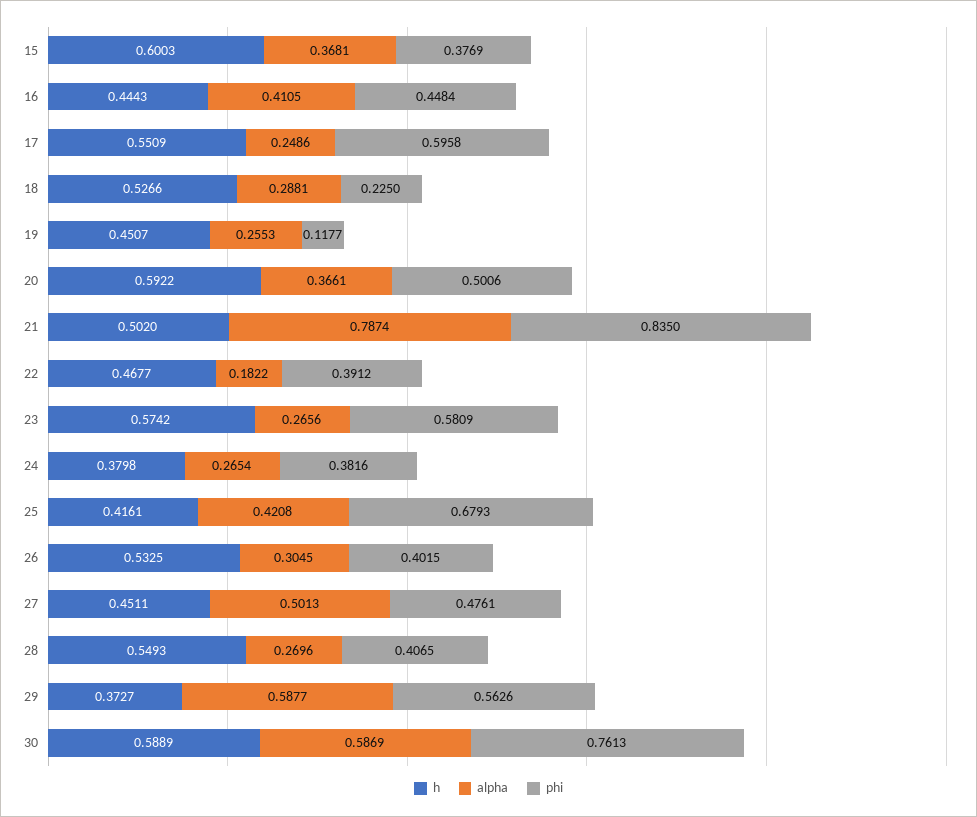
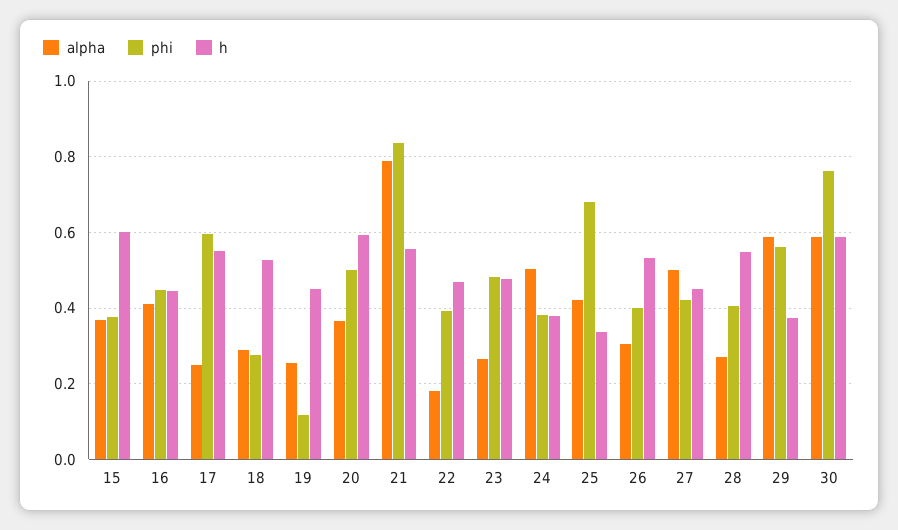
phi, 18: 0.225 -> 0.28
h, 21: 0.502 -> 0.56
h, 23: 0.5742 -> 0.48
phi, 23: 0.5809 -> 0.48
alpha, 24: 0.2654 -> 0.5
h, 25: 0.4161 -> 0.34
phi, 27: 0.4761 -> 0.42

